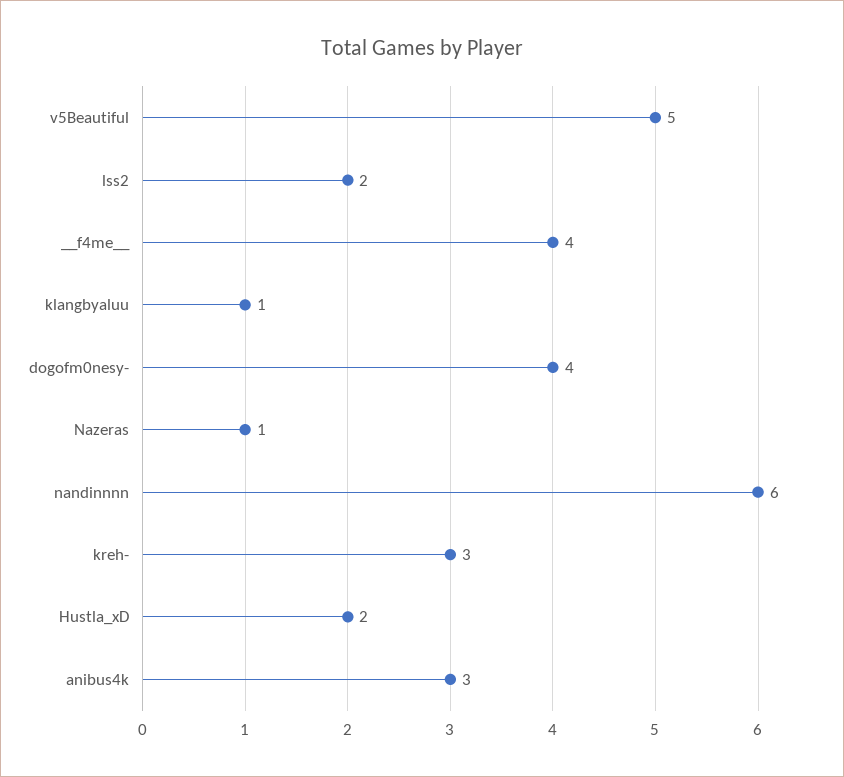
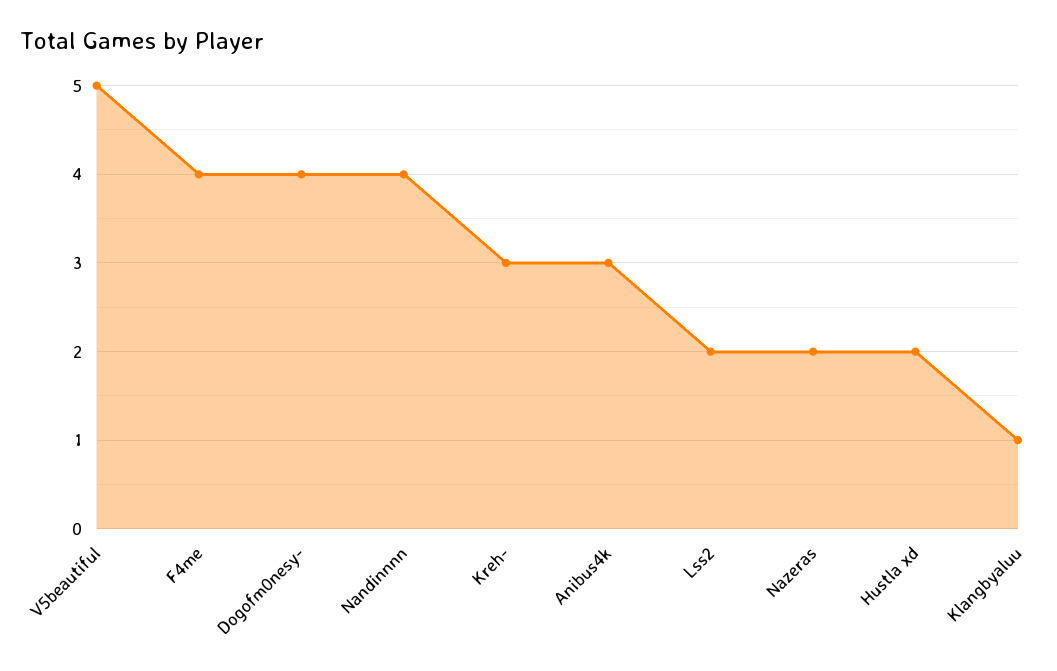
Nazeras: 1 -> 2
nandinnnn: 6 -> 4

